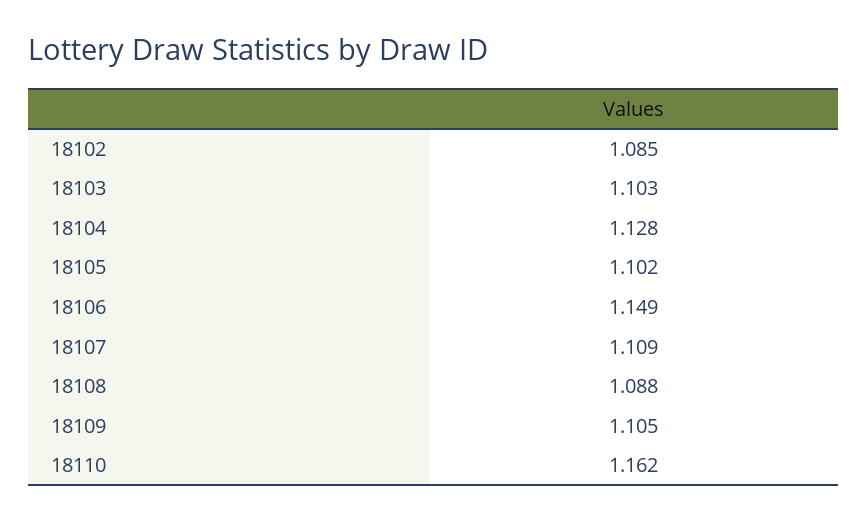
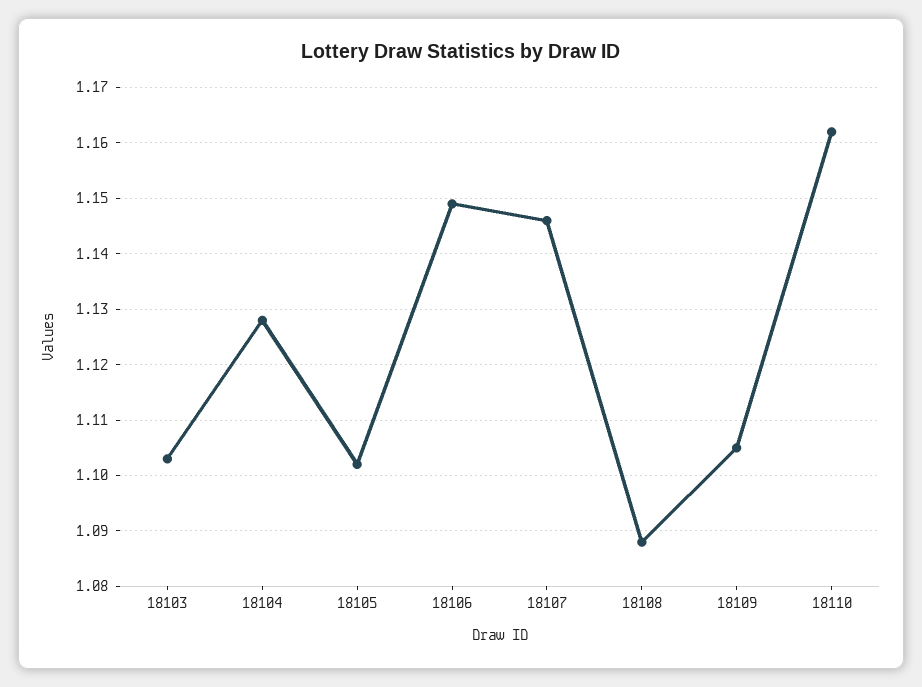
18102: 1.085 -> none
18107: 1.109 -> 1.145

